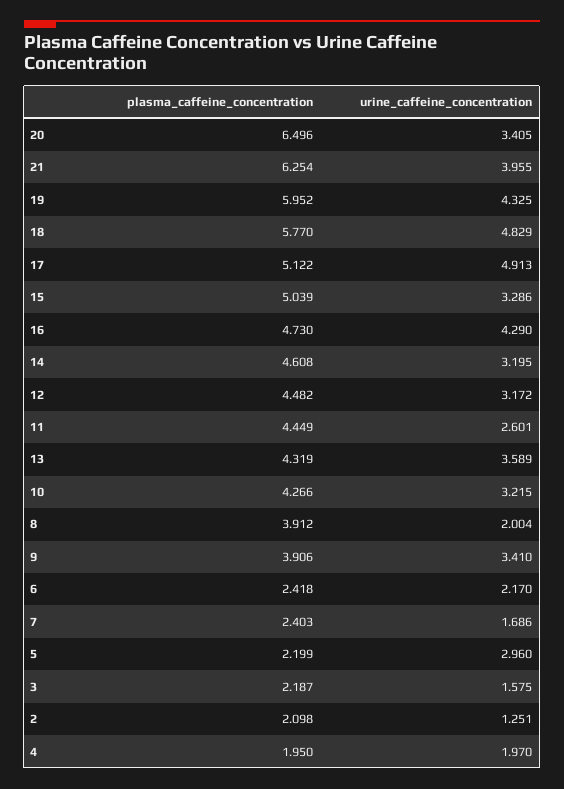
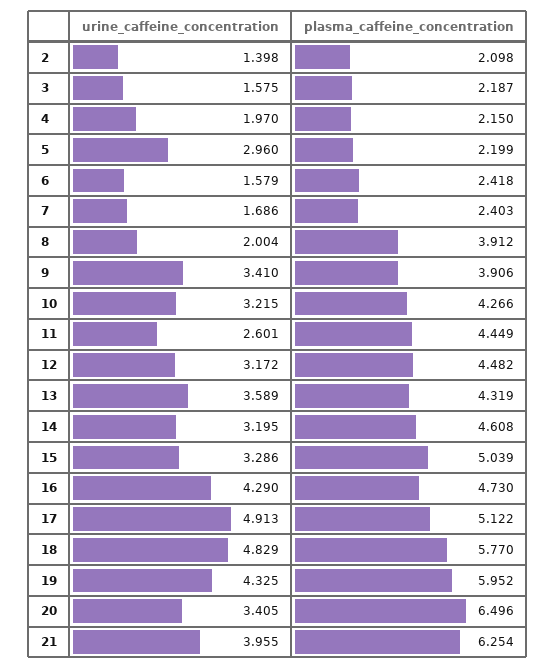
urine_caffeine_concentration, 6: 2.17 -> 1.579
urine_caffeine_concentration, 2: 1.251 -> 1.398
plasma_caffeine_concentration, 4: 1.95 -> 2.15

